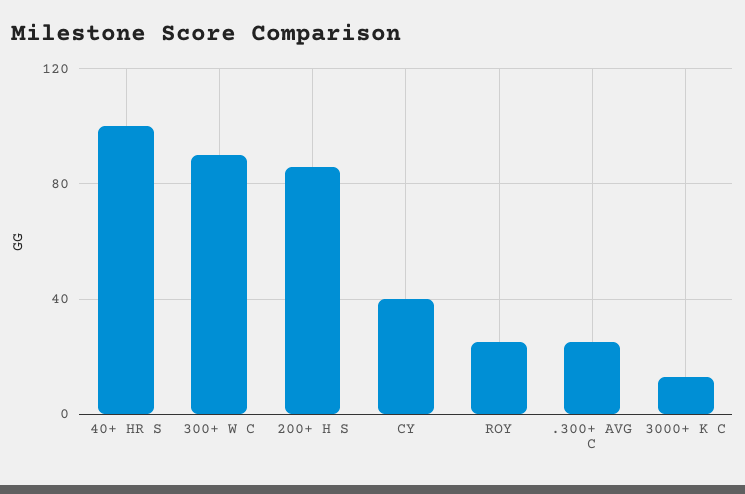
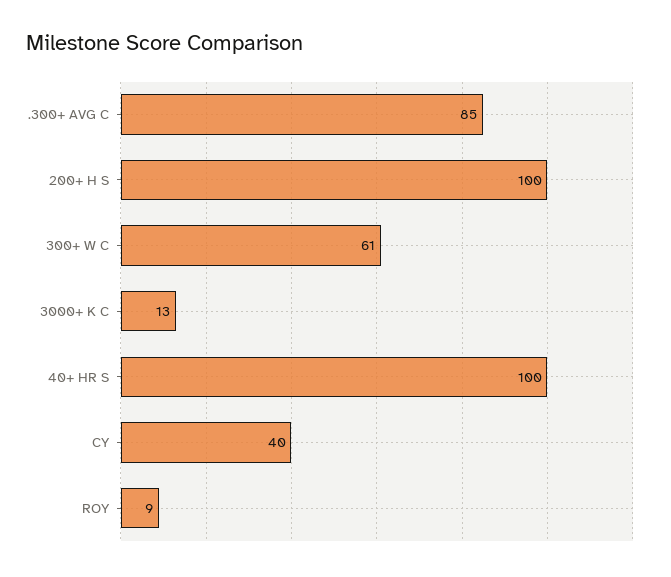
300+ W C: 90 -> 61
200+ H S: 85 -> 100
ROY: 25 -> 9
.300+ AVG C: 25 -> 85

